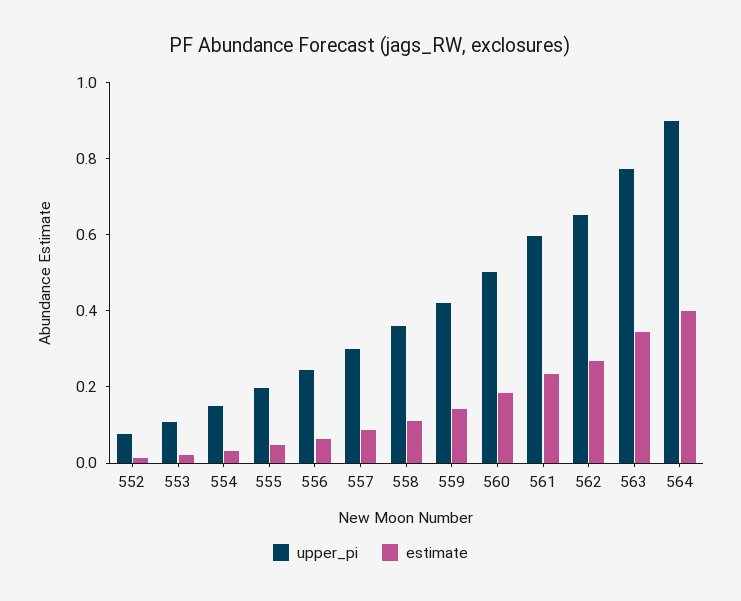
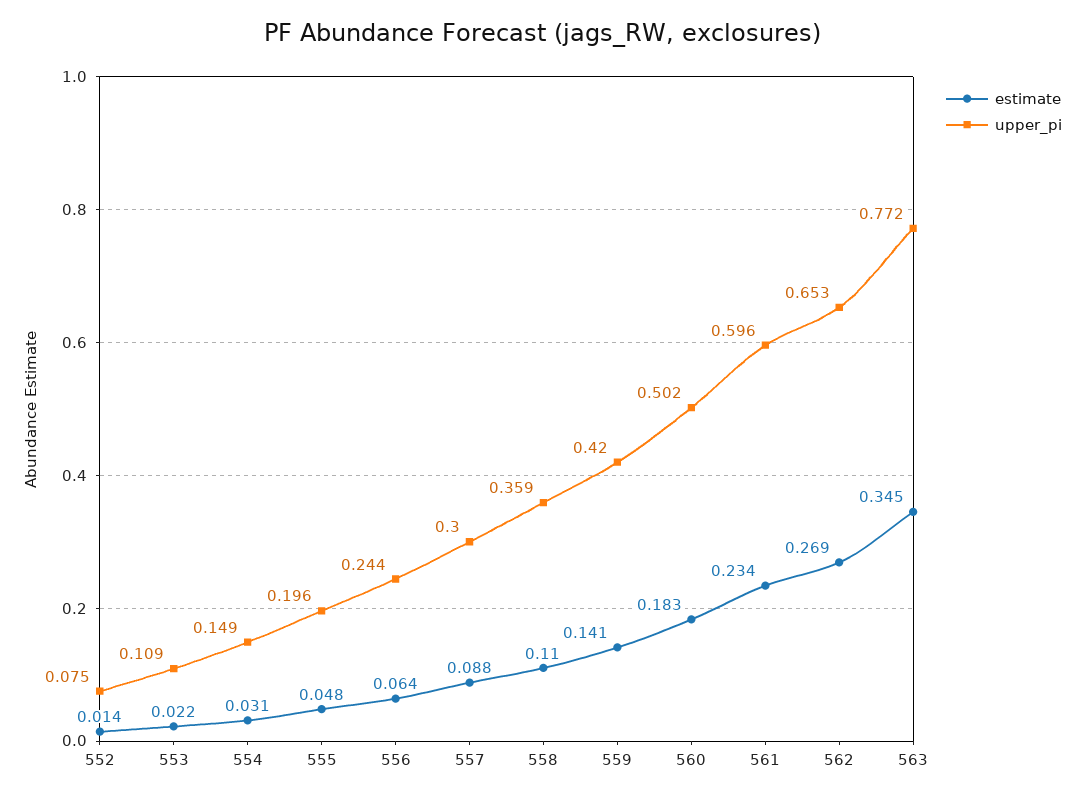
upper_pi, 564: 0.9 -> none
estimate, 564: 0.4 -> none

